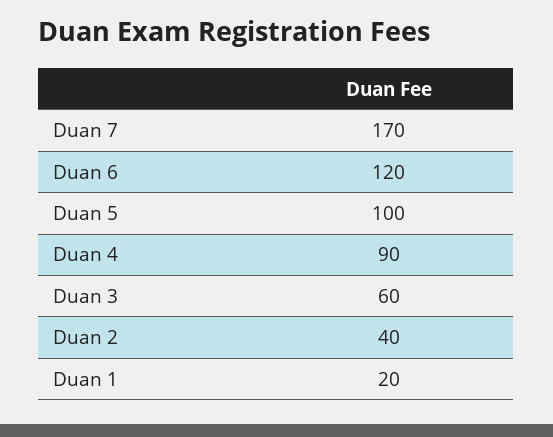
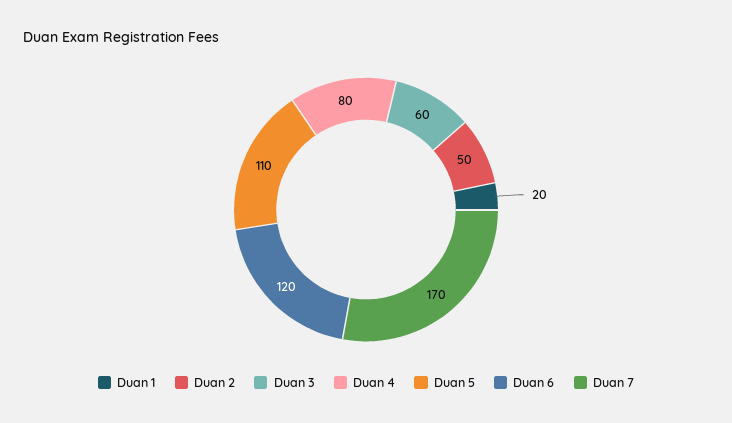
Duan 5: 100 -> 110
Duan 4: 90 -> 80
Duan 2: 40 -> 50

